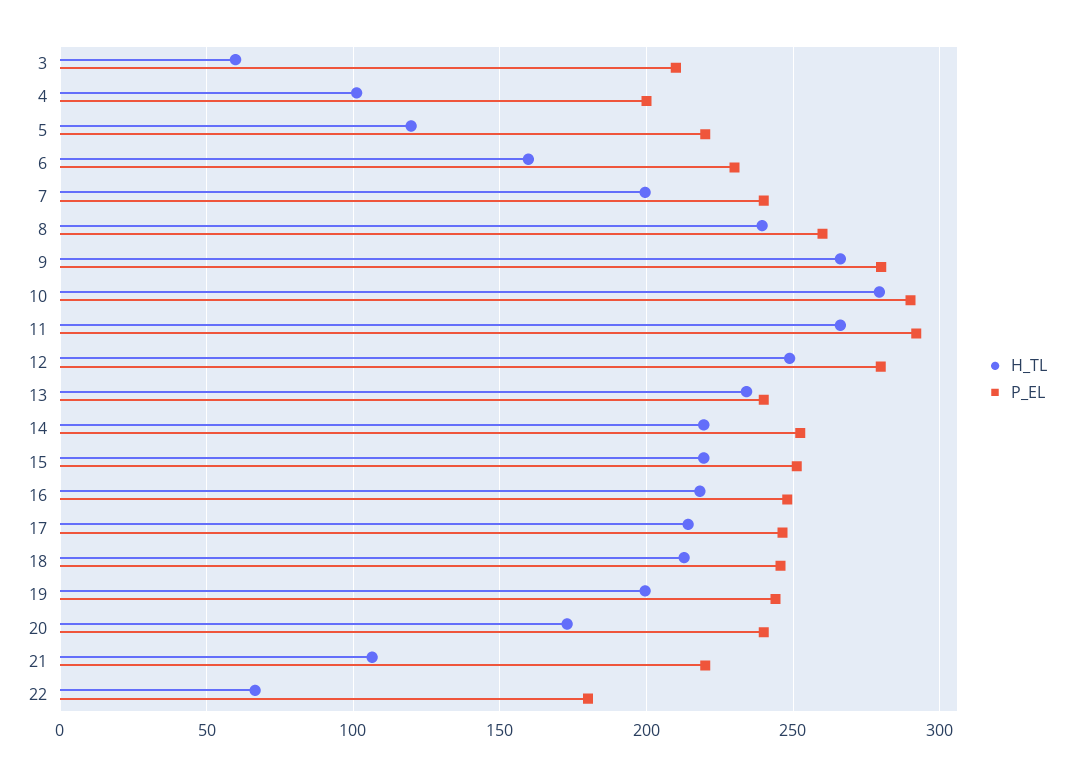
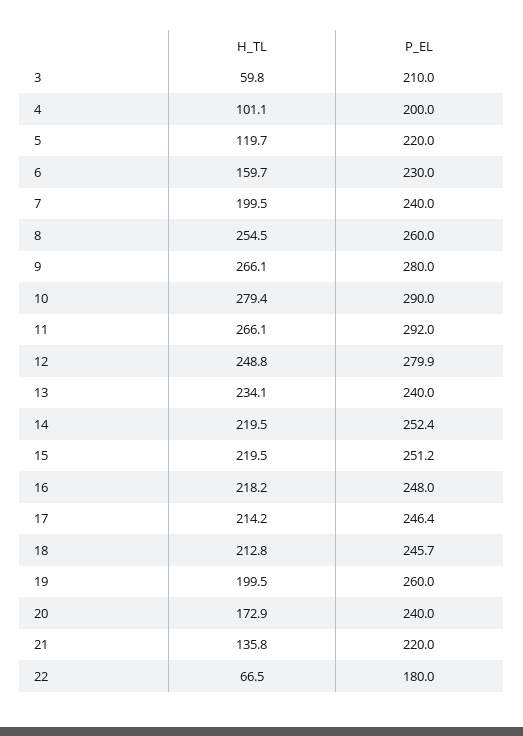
H_TL, 8: 240 -> 254.5
P_EL, 19: 245 -> 260
H_TL, 21: 105 -> 135.8

